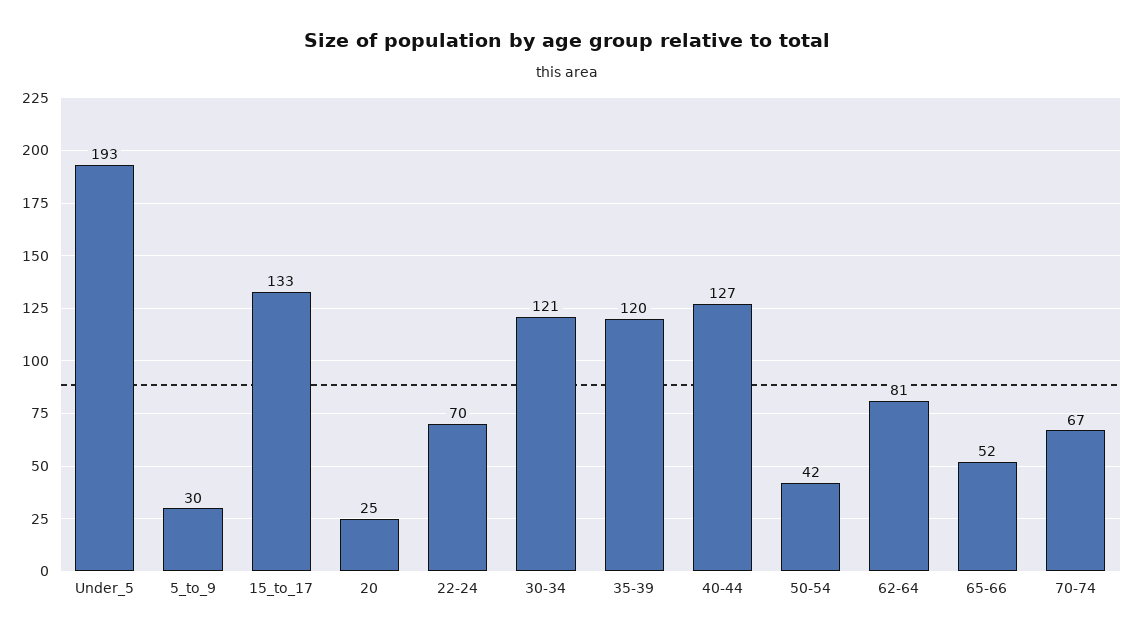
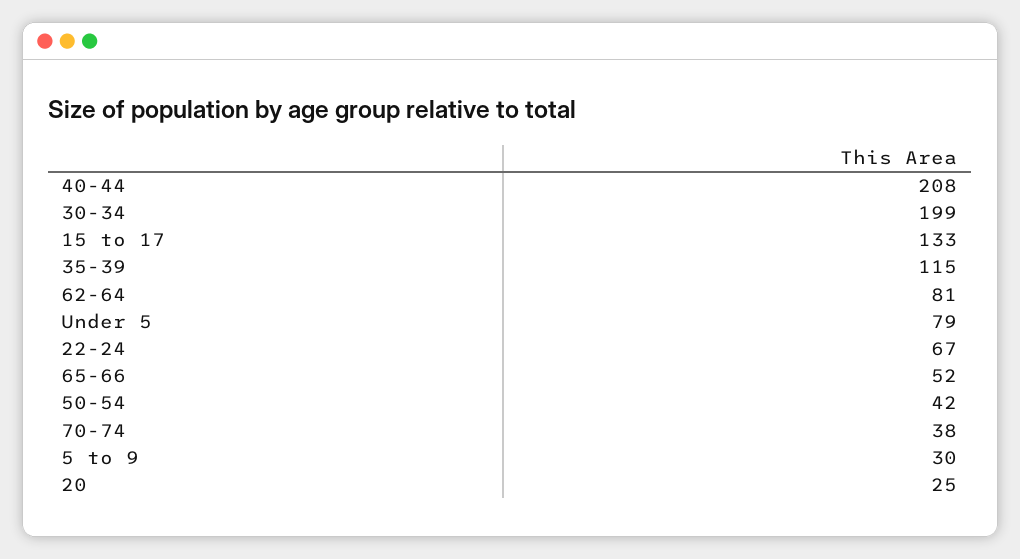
Under_5: 193 -> 79
22-24: 70 -> 67
30-34: 121 -> 199
35-39: 120 -> 115
40-44: 127 -> 208
70-74: 67 -> 38

